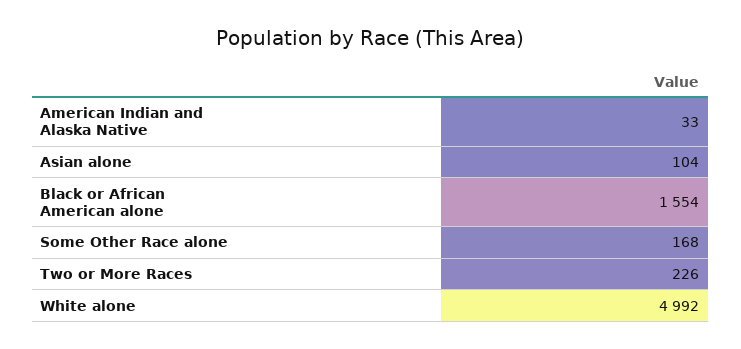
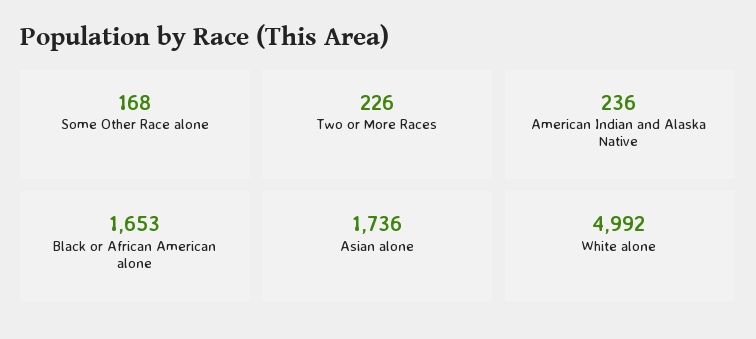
American Indian and Alaska Native: 33 -> 236
Asian alone: 104 -> 1736
Black or African American alone: 1554 -> 1653

